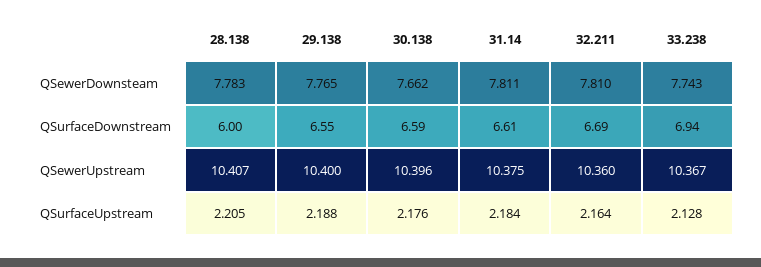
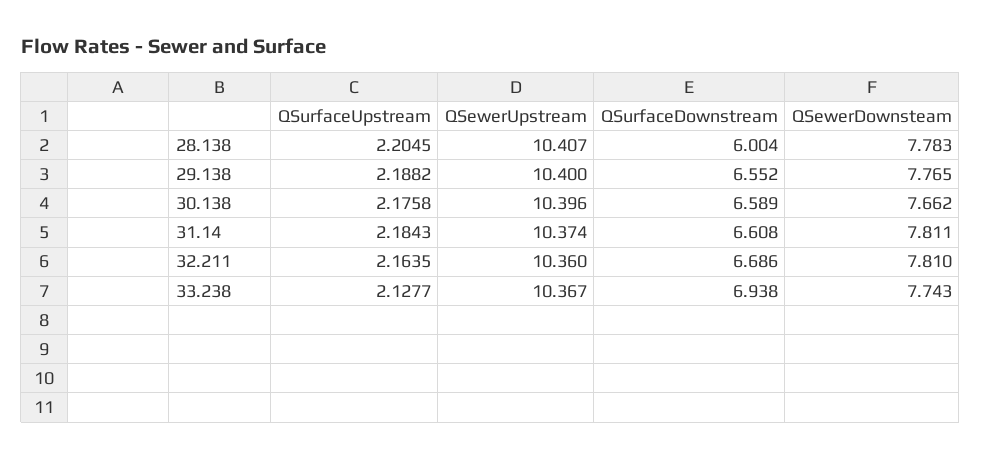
31.14, QSewerUpstream: 10.375 -> 10.374

